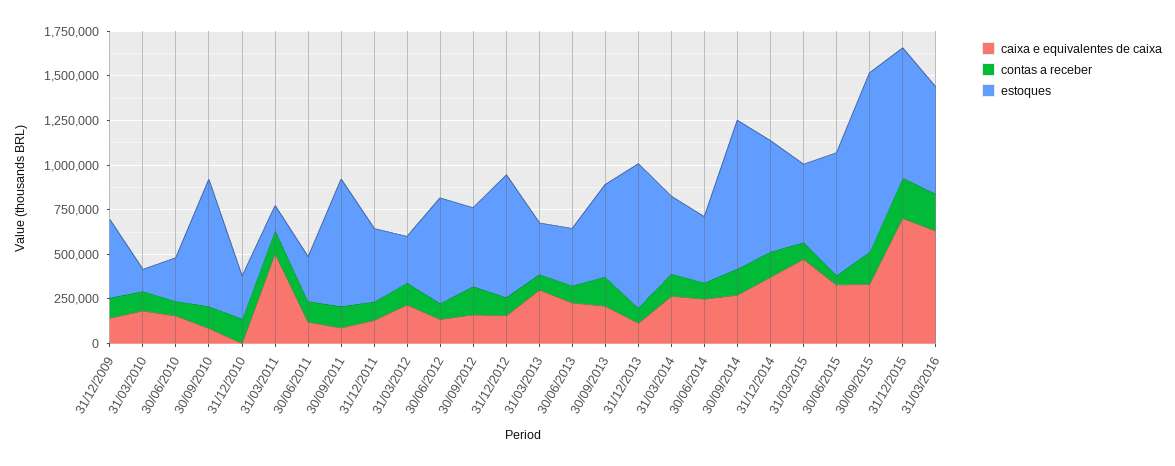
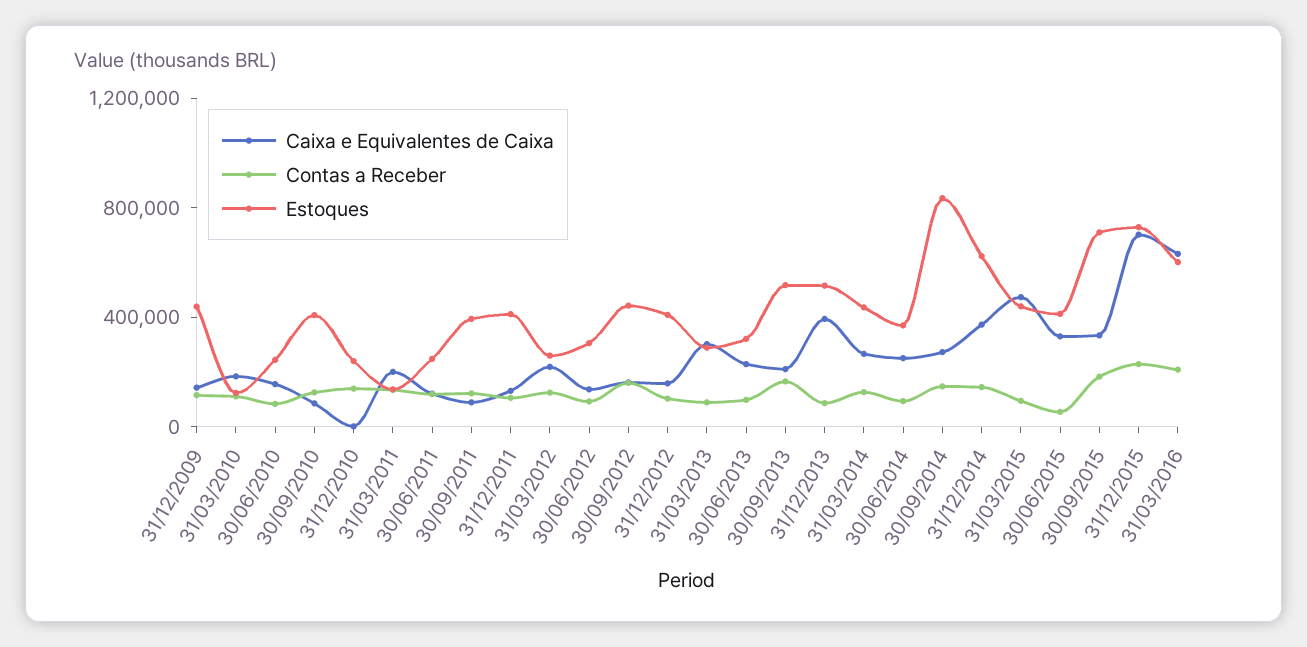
estoques, 30/09/2010: 700000 -> 400000
caixa e equivalentes de caixa, 31/03/2011: 500000 -> 200000
estoques, 30/09/2011: 700000 -> 400000
estoques, 30/06/2012: 600000 -> 300000
estoques, 31/12/2012: 700000 -> 400000
caixa e equivalentes de caixa, 31/12/2013: 100000 -> 400000
estoques, 31/12/2013: 800000 -> 500000
estoques, 30/06/2015: 700000 -> 400000
estoques, 30/09/2015: 1000000 -> 700000

